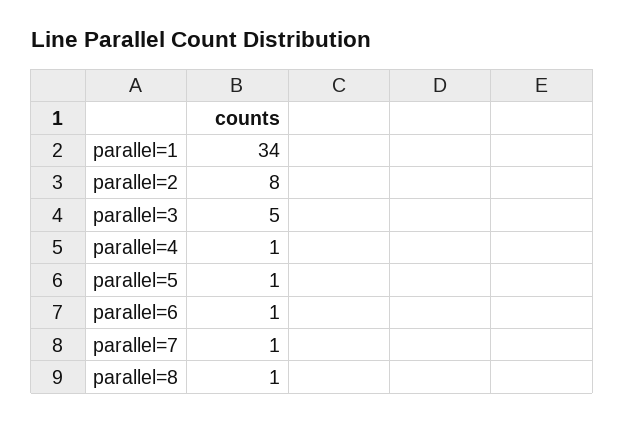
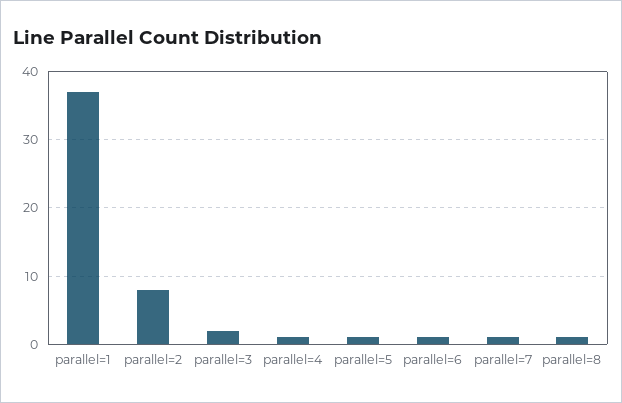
parallel=1: 34 -> 37
parallel=3: 5 -> 2

